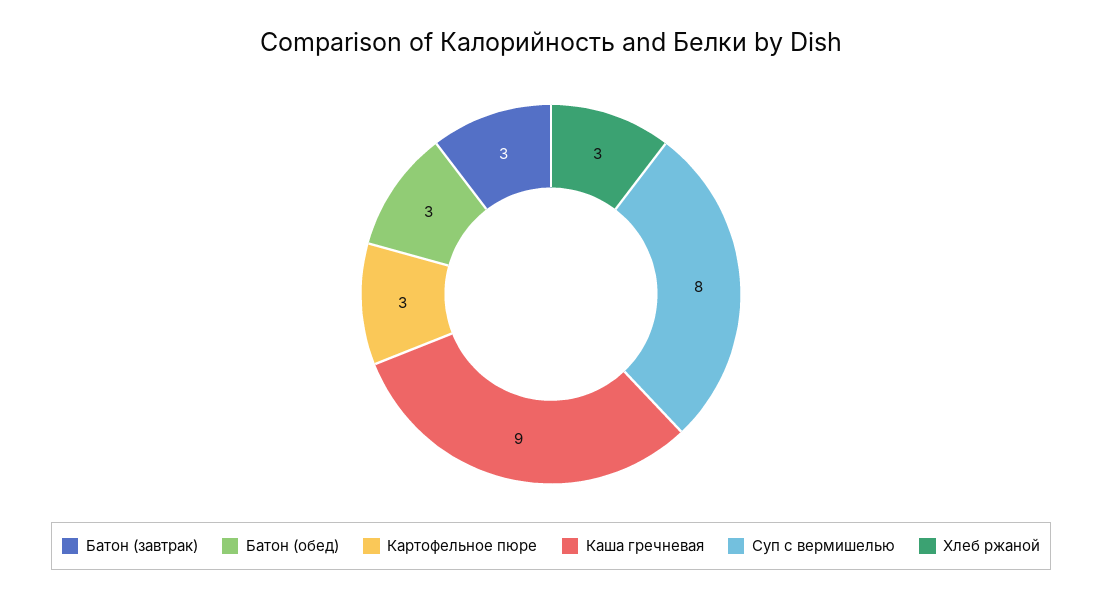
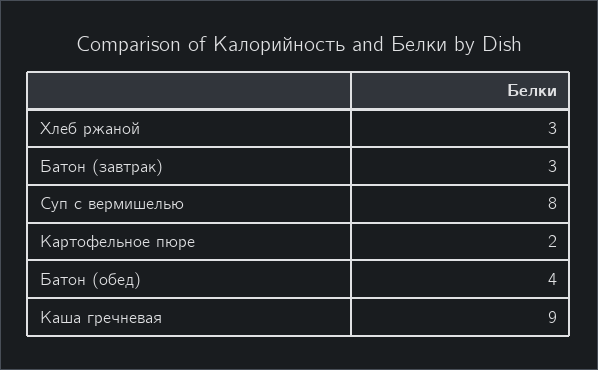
Батон (обед): 3 -> 4
Картофельное пюре: 3 -> 2

